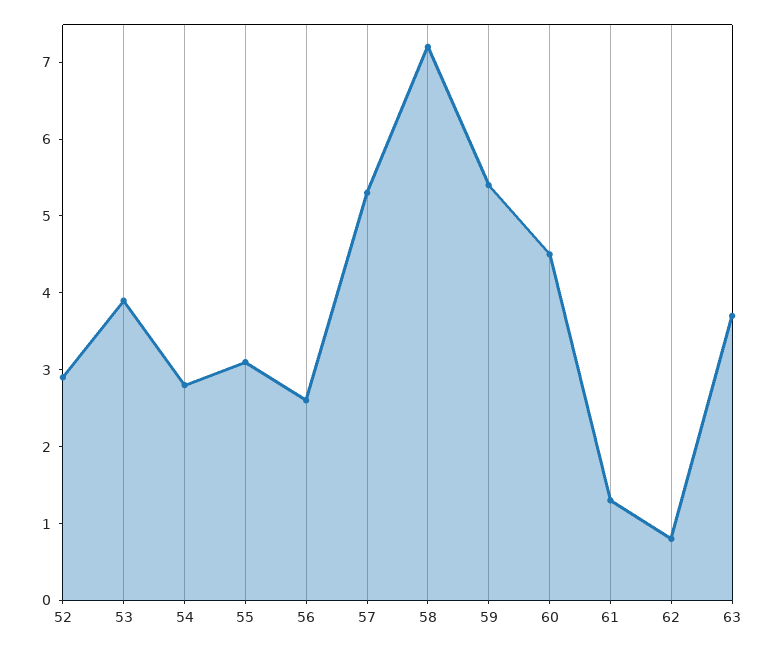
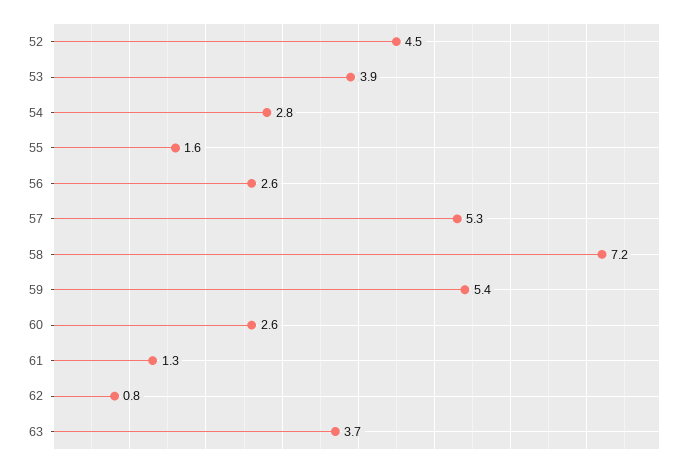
52: 3 -> 4.5
55: 3 -> 1.6
60: 4.5 -> 2.6

